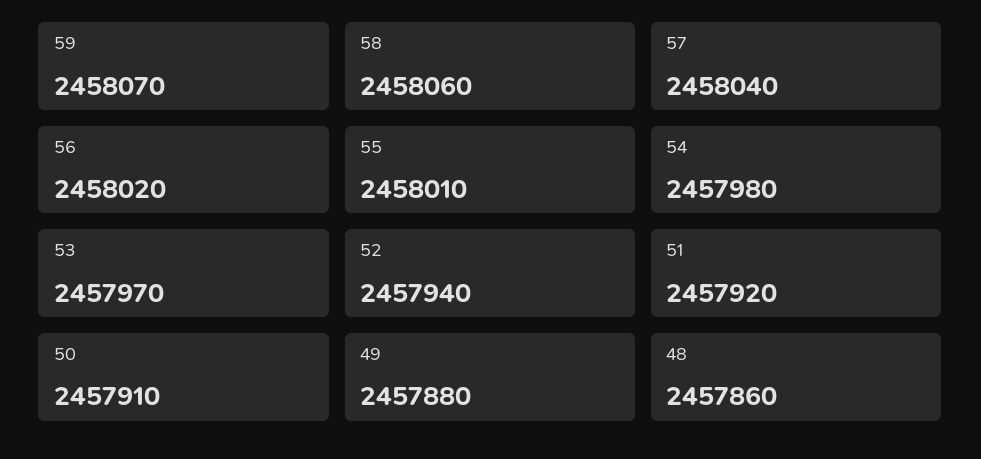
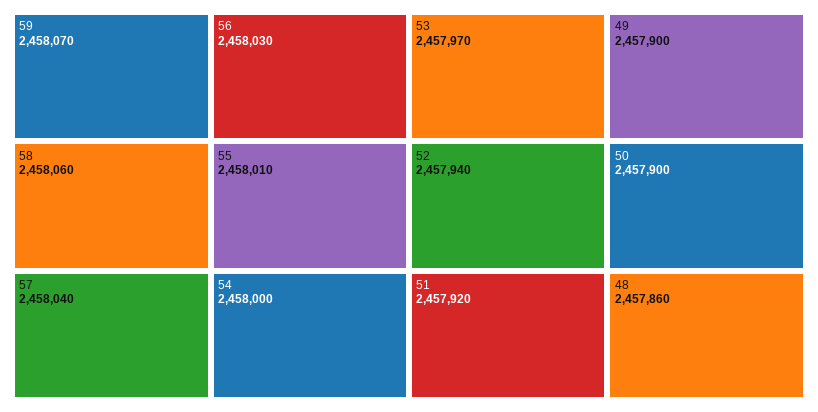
56: 2458020 -> 2458030
54: 2457980 -> 2458000
50: 2457910 -> 2457900
49: 2457880 -> 2457900

